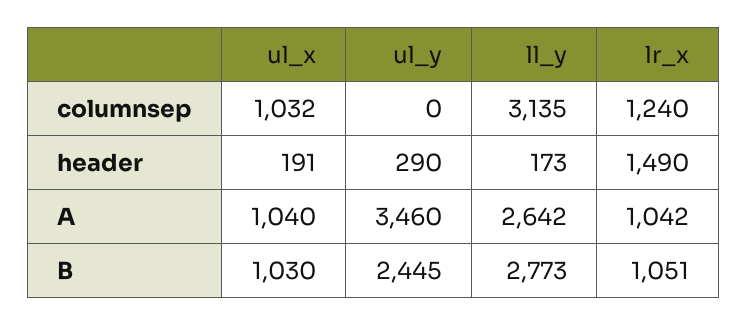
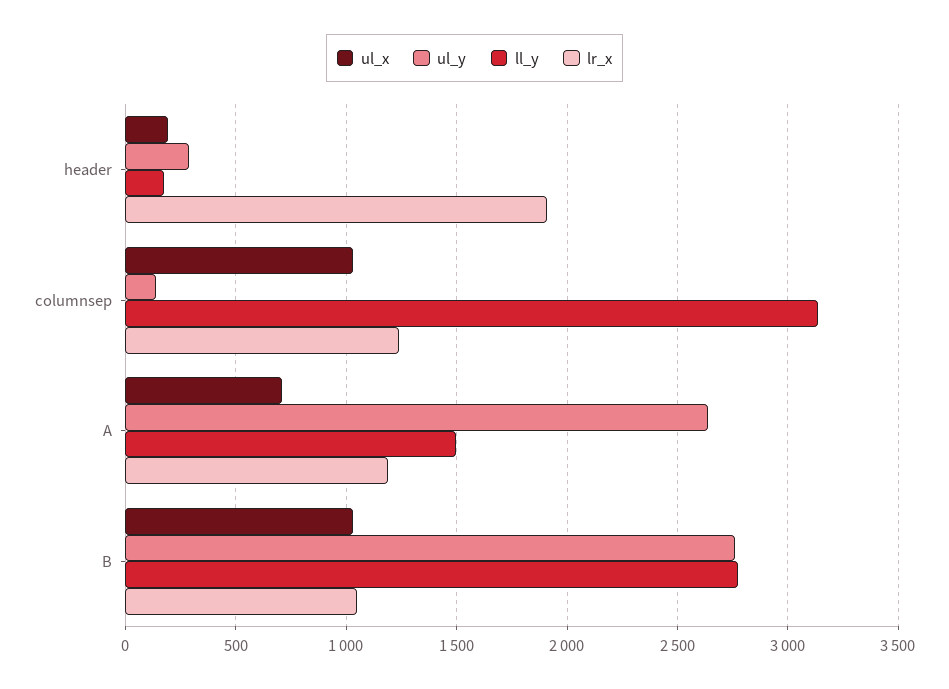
ul_y, columnsep: 0 -> 150
lr_x, header: 1490 -> 1900
ul_x, A: 1040 -> 700
ul_y, A: 3460 -> 2650
ll_y, A: 2642 -> 1500
lr_x, A: 1042 -> 1200
ul_y, B: 2445 -> 2750

